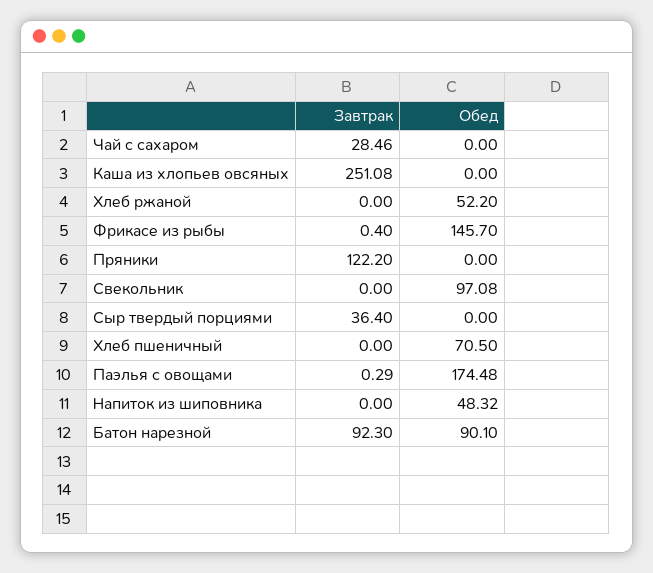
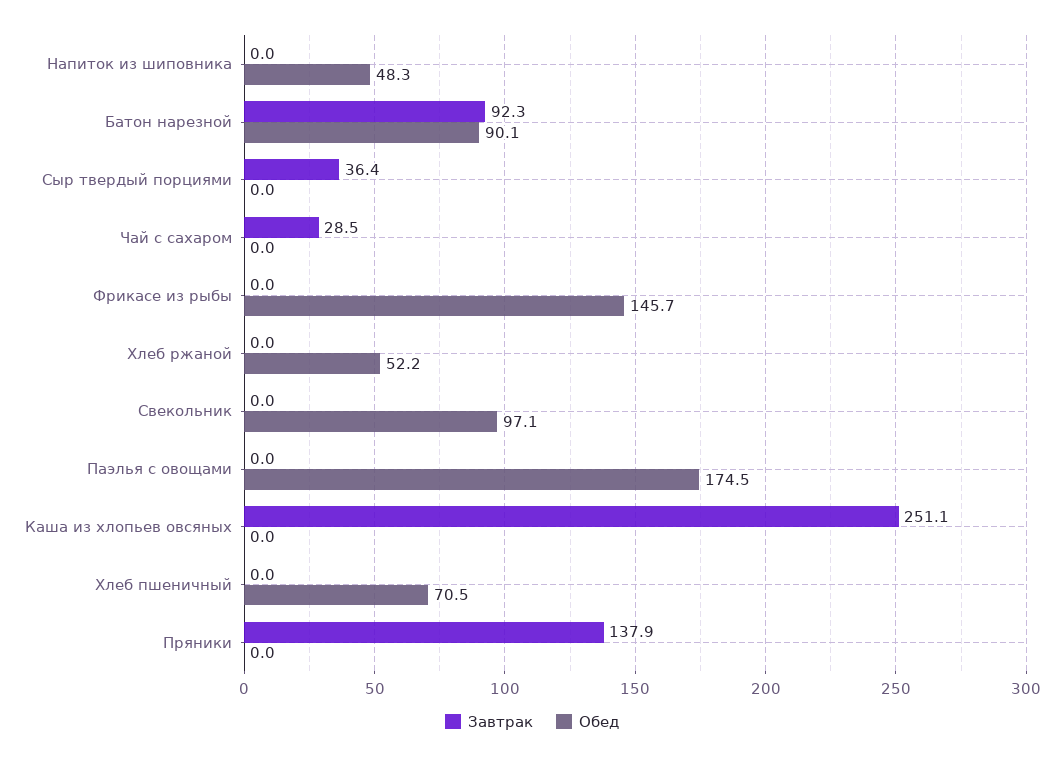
Завтрак, Фрикасе из рыбы: 0.4 -> 0
Завтрак, Пряники: 122.2 -> 137.9
Завтрак, Паэлья с овощами: 0.29 -> 0

